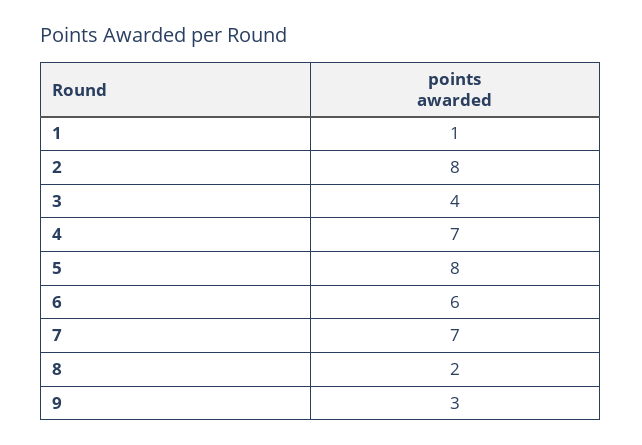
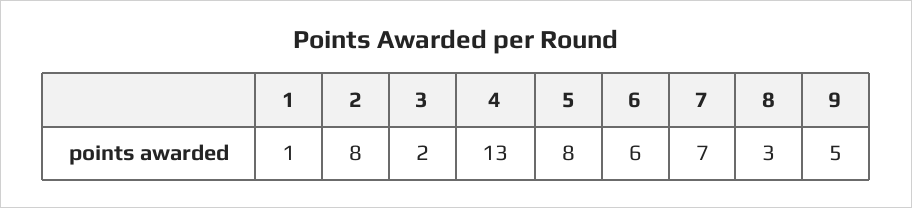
3: 4 -> 2
4: 7 -> 13
8: 2 -> 3
9: 3 -> 5

